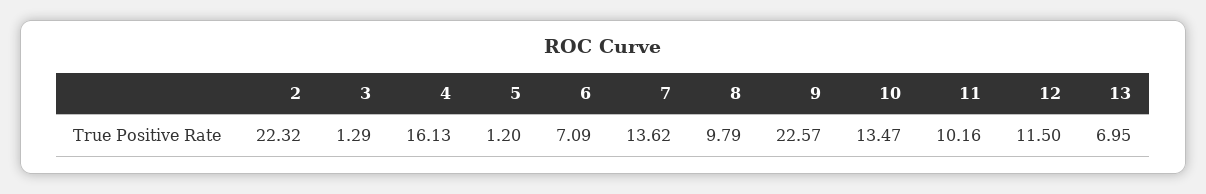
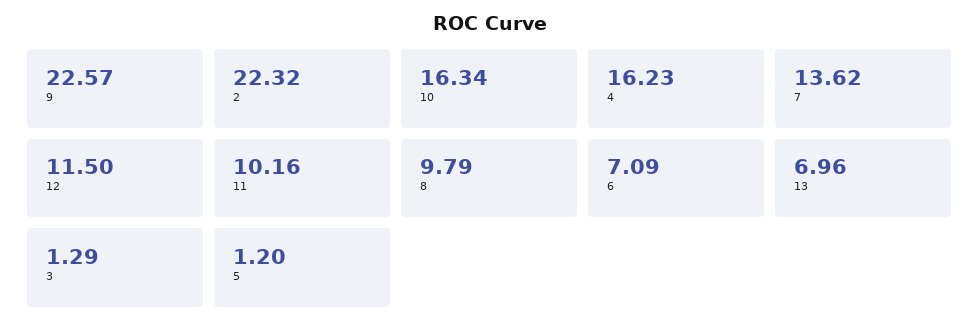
4: 16.13 -> 16.23
10: 13.47 -> 16.34
13: 6.95 -> 6.96

